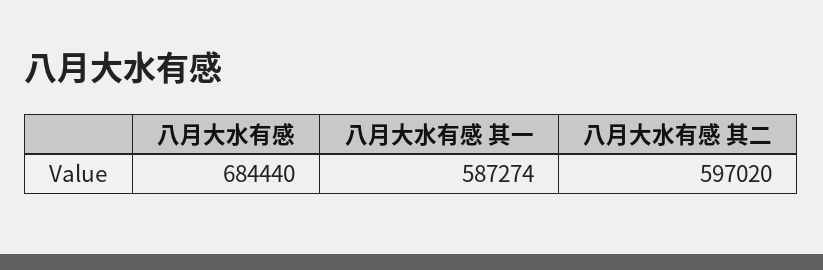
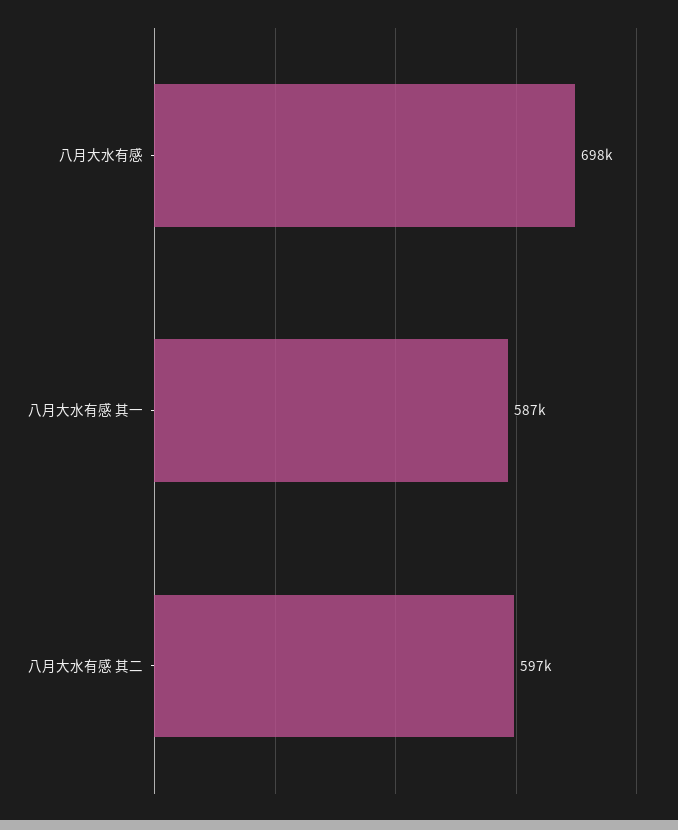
八月大水有感: 684440 -> 698000

